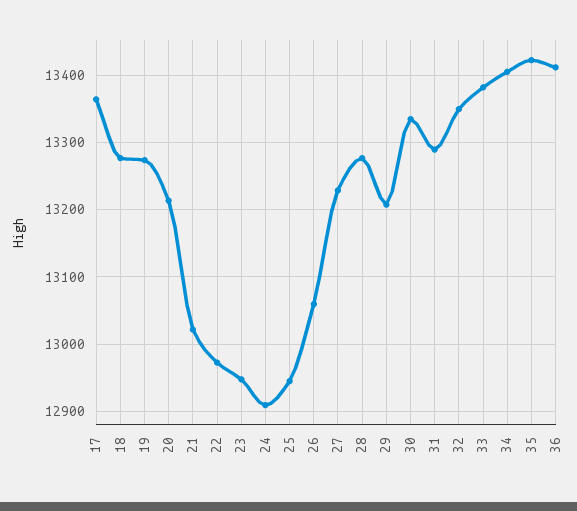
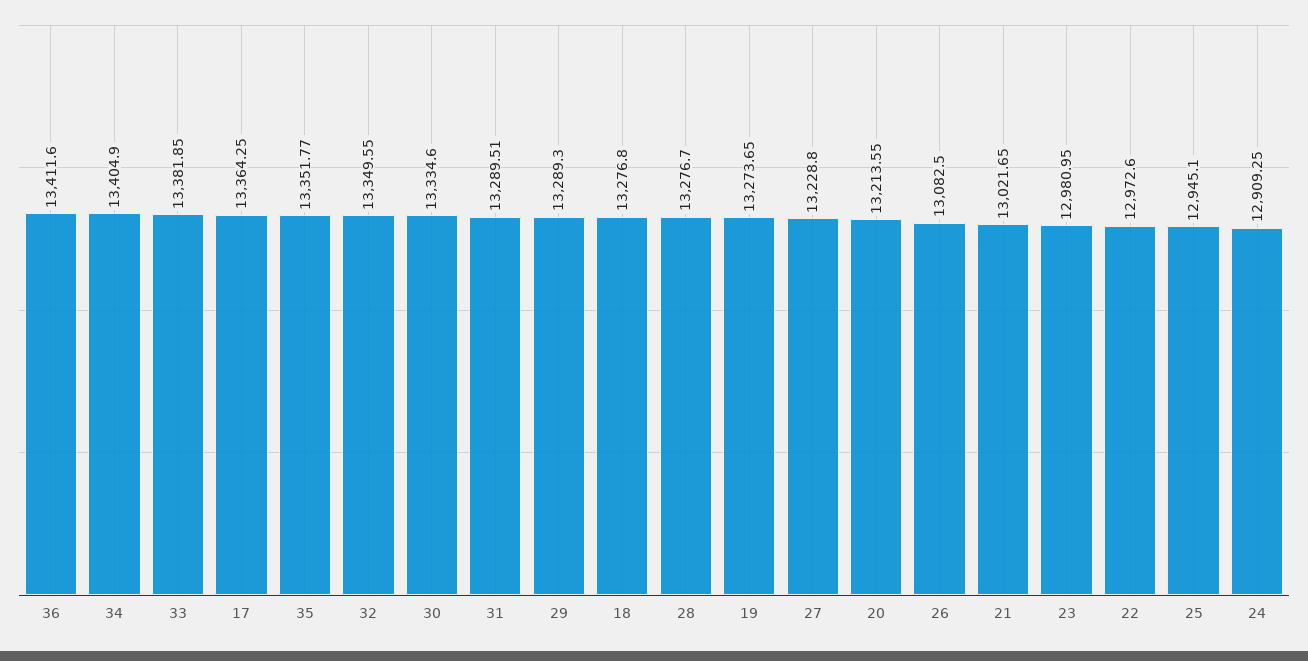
23: 12950 -> 12980.95
26: 13060 -> 13082.5
29: 13210 -> 13289.3
35: 13420 -> 13351.77

